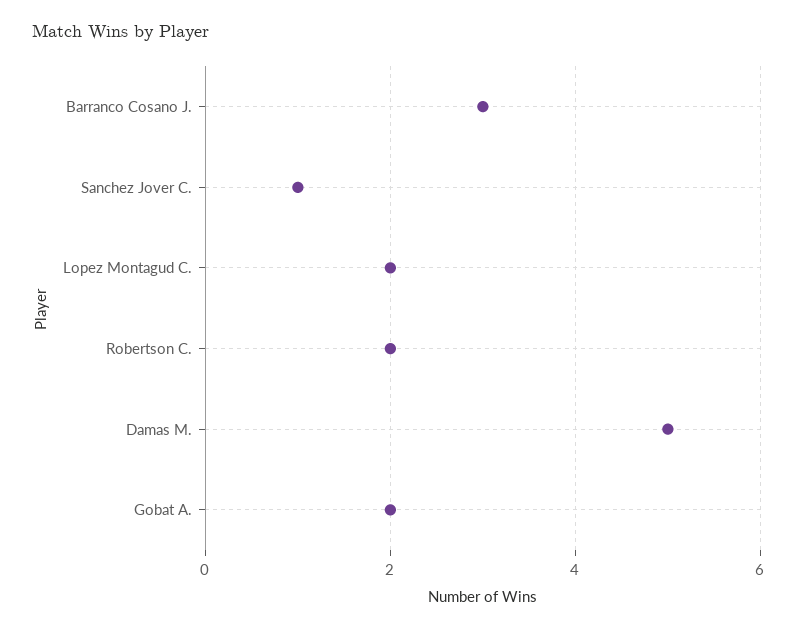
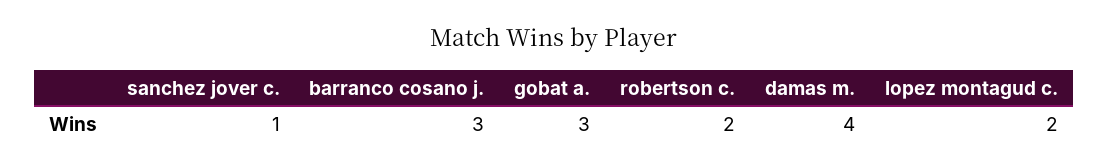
Damas M.: 5 -> 4
Gobat A.: 2 -> 3

